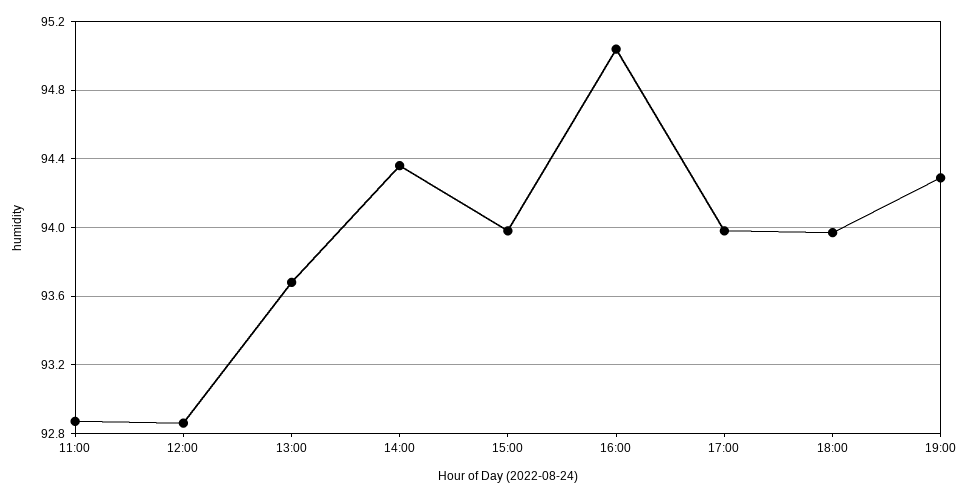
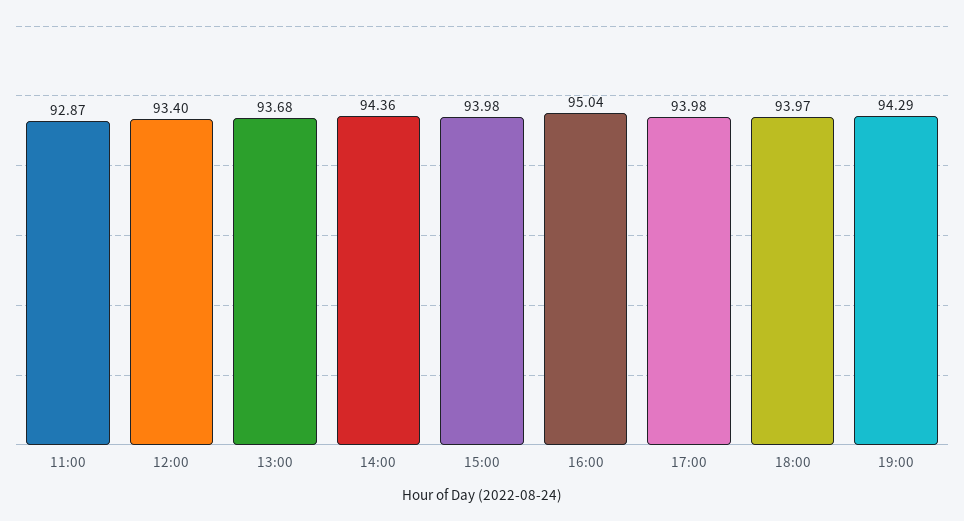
12:00: 92.85 -> 93.4

